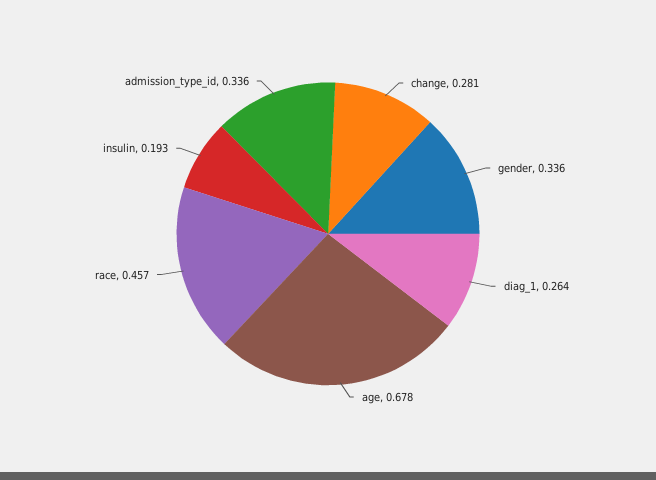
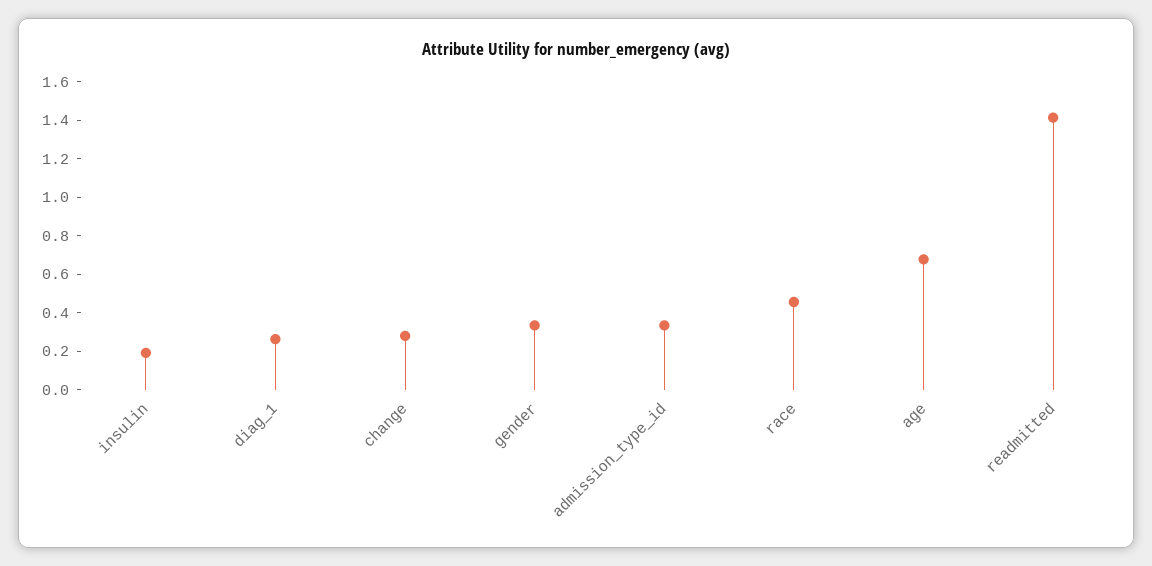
readmitted: none -> 1.4

